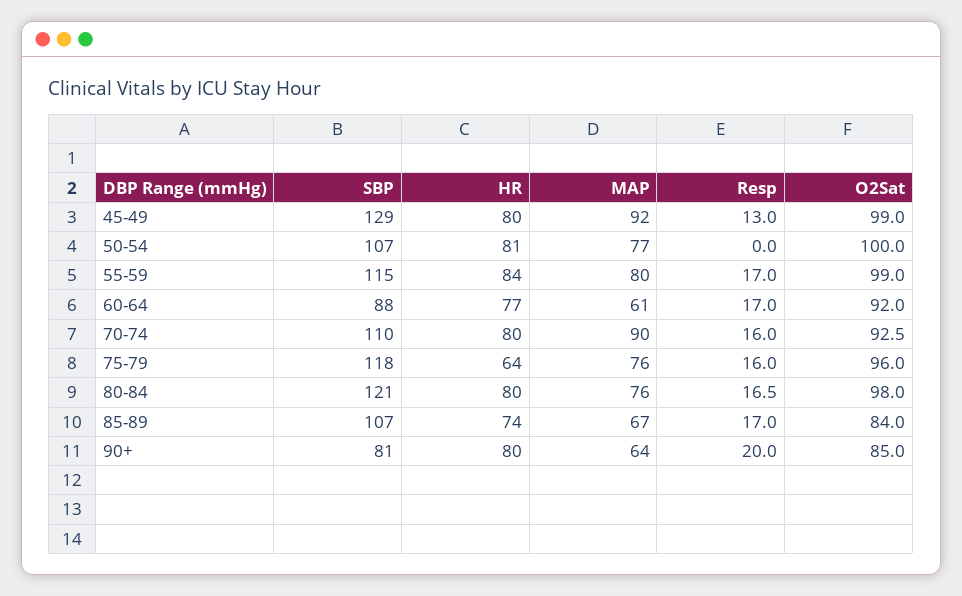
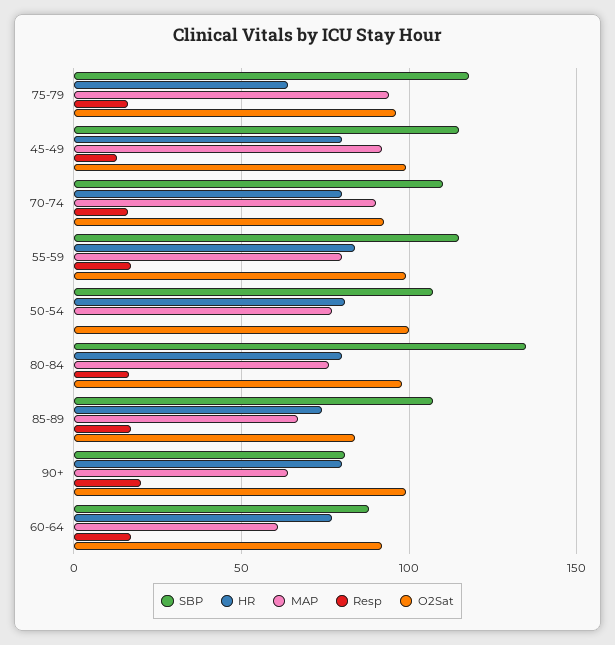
SBP, 45-49: 129 -> 115
MAP, 75-79: 76 -> 95
SBP, 80-84: 121 -> 135
O2Sat, 90+: 85 -> 100

